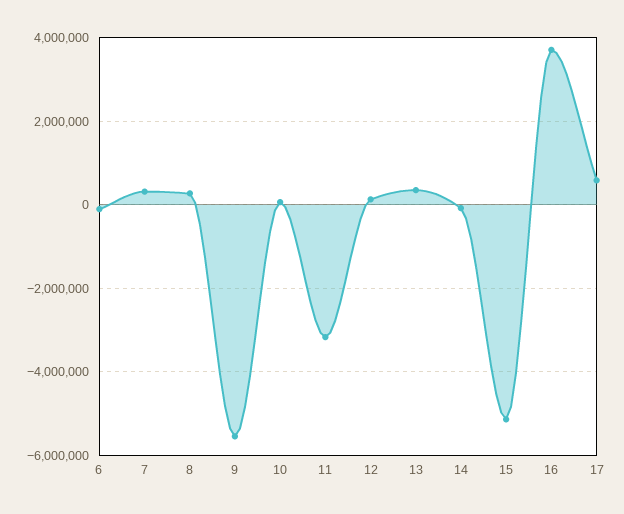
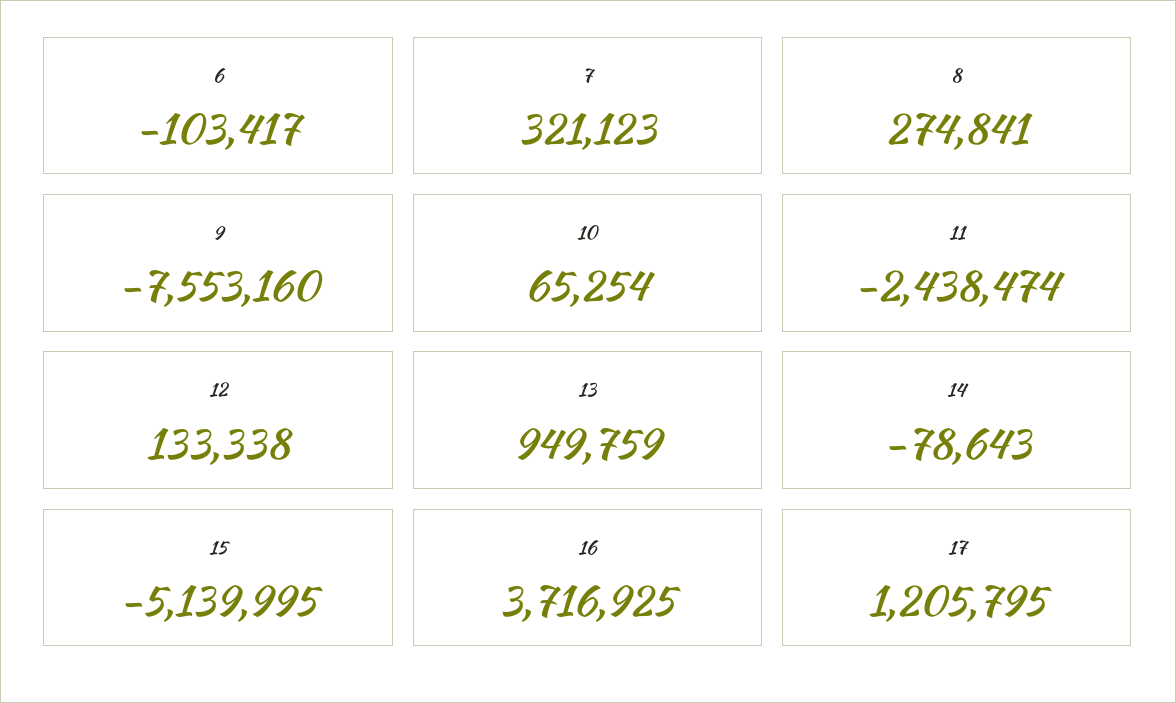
9: -5600000 -> -7553160
11: -3200000 -> -2438474
13: 400000 -> 949759
17: 600000 -> 1205795

